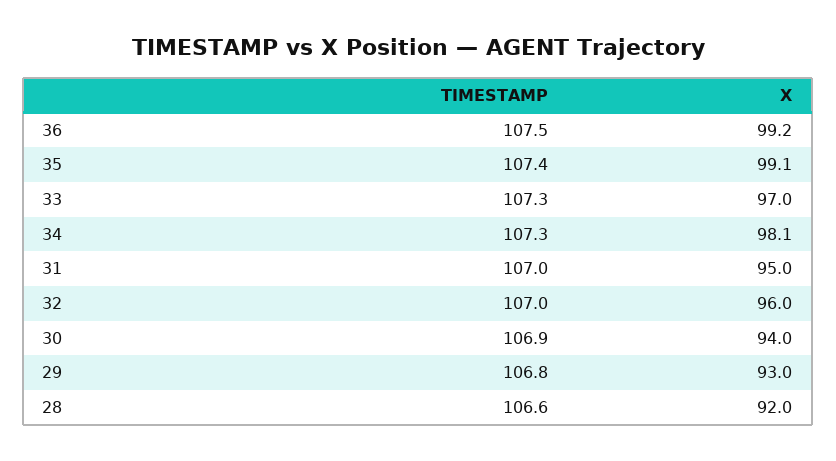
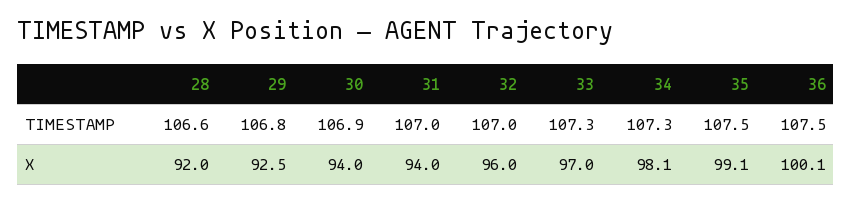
X, 36: 99.2 -> 100.1
TIMESTAMP, 35: 107.4 -> 107.5
X, 31: 95 -> 94
X, 29: 93 -> 92.5

